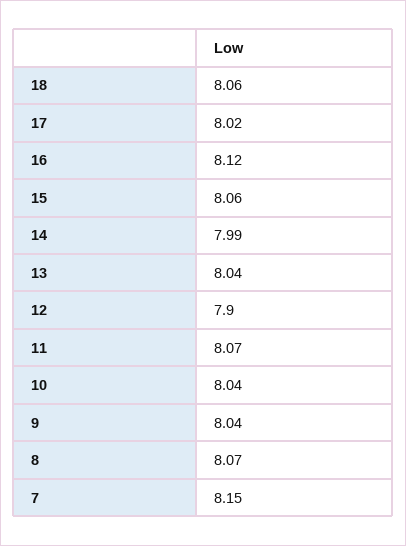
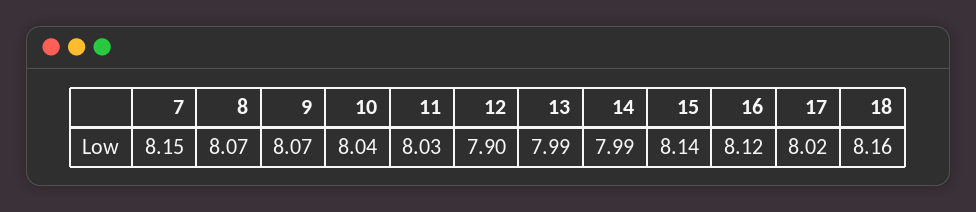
18: 8.06 -> 8.16
15: 8.06 -> 8.14
13: 8.04 -> 7.99
11: 8.07 -> 8.03
9: 8.04 -> 8.07

